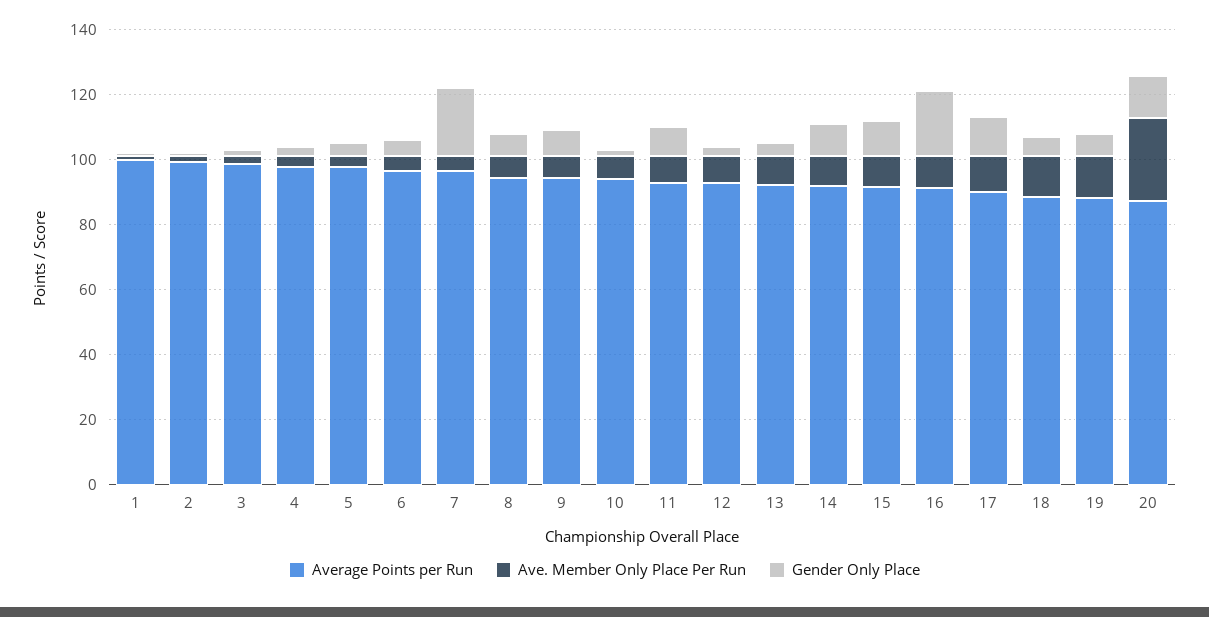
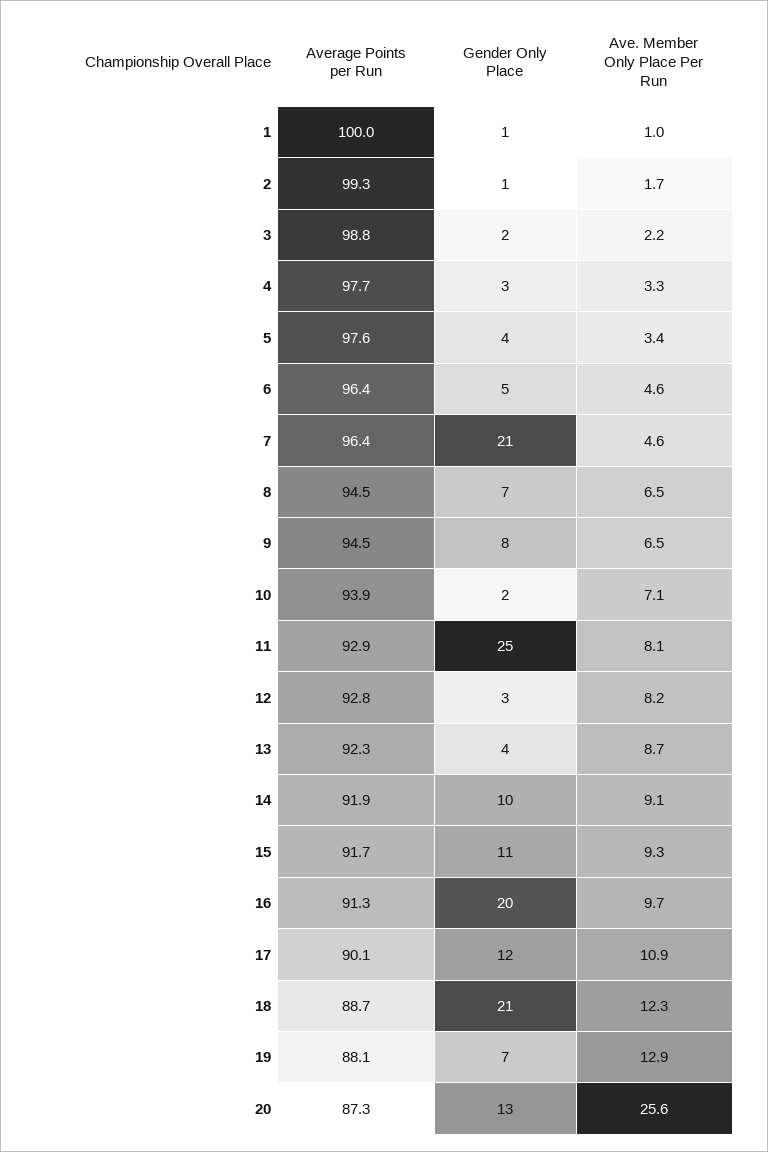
Gender Only Place, 11: 10 -> 25
Gender Only Place, 18: 5 -> 21

